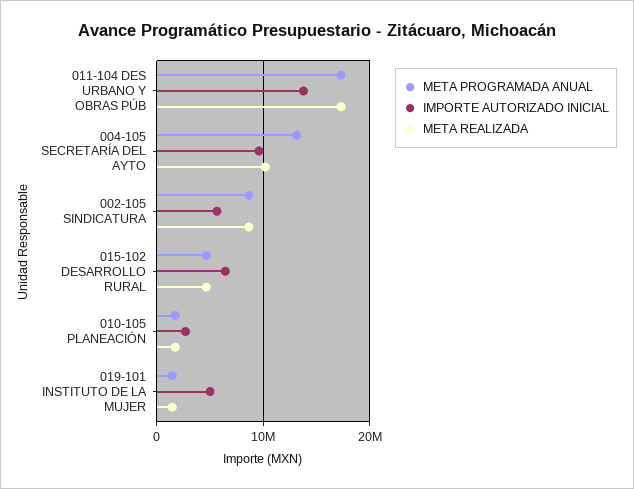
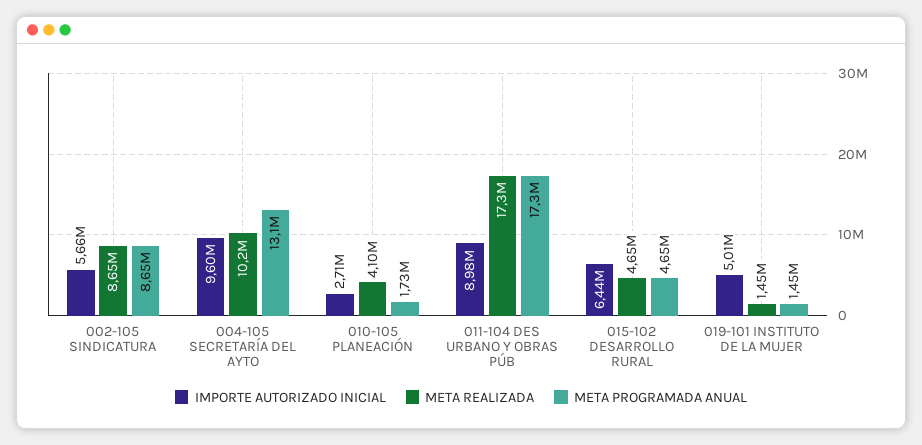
IMPORTE AUTORIZADO INICIAL, 011-104 DES URBANO Y OBRAS PÚB: 14000000 -> 8980000
META REALIZADA, 010-105 PLANEACIÓN: 2000000 -> 4100000

